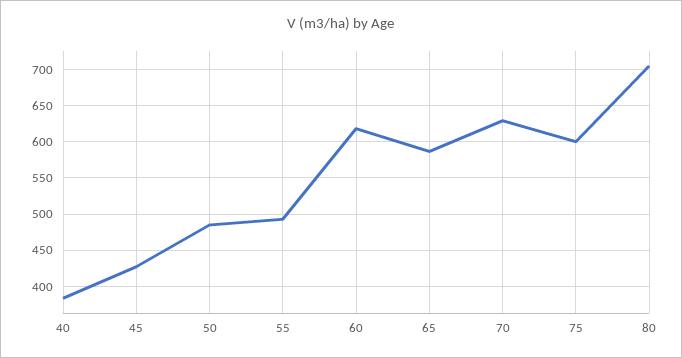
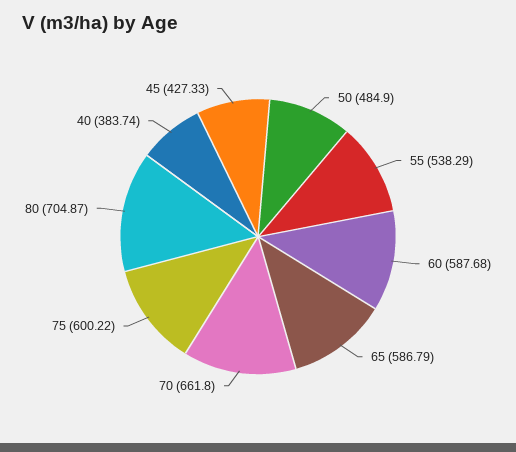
55: 490 -> 538.29
60: 620 -> 587.68
70: 630 -> 661.8

